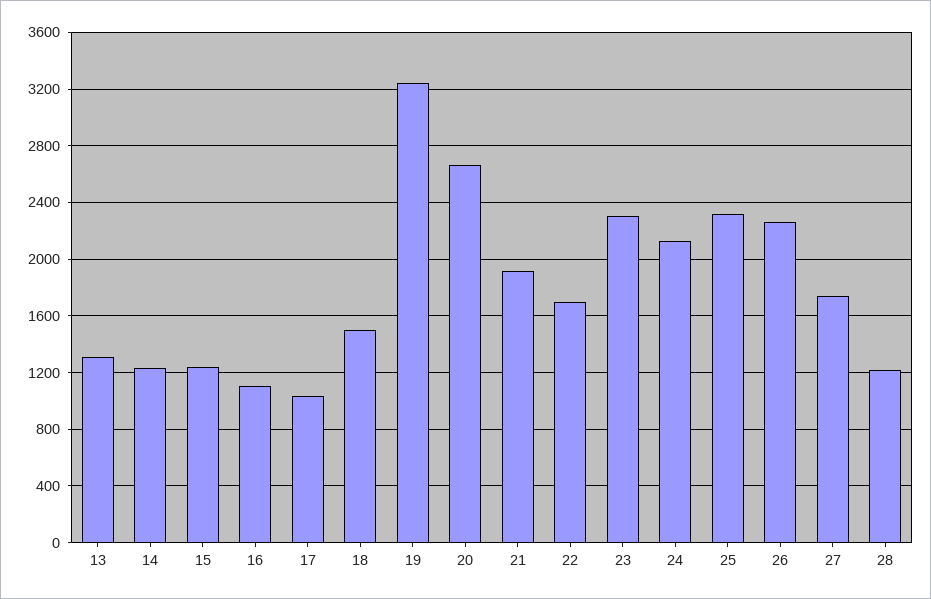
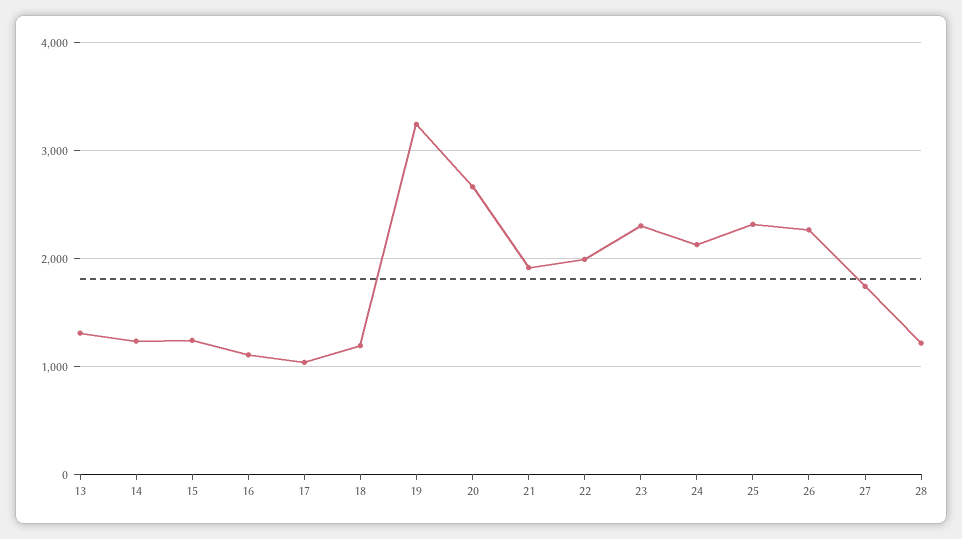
18: 1500 -> 1200
22: 1700 -> 2000

